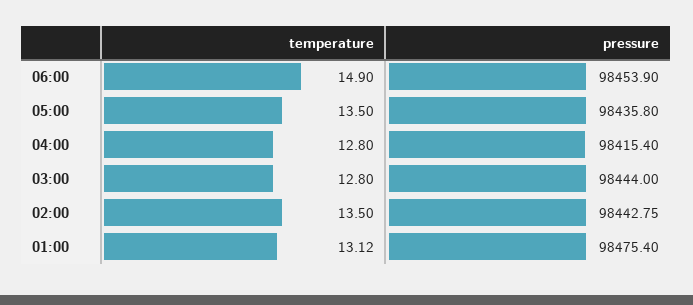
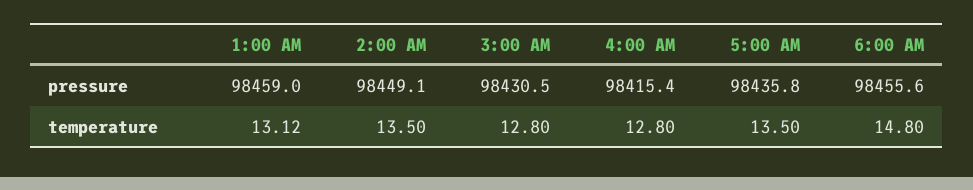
temperature, 06:00: 14.9 -> 14.8
pressure, 06:00: 98453.9 -> 98455.6
pressure, 03:00: 98444 -> 98430.5
pressure, 02:00: 98442.75 -> 98449.1
pressure, 01:00: 98475.4 -> 98459

